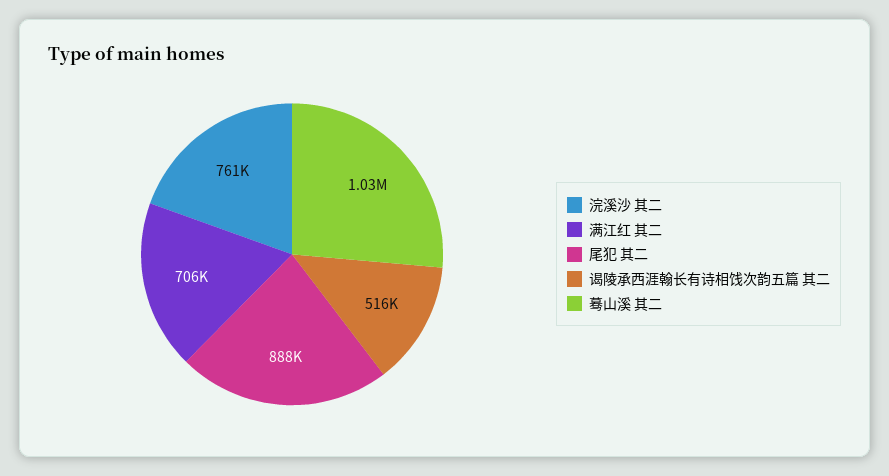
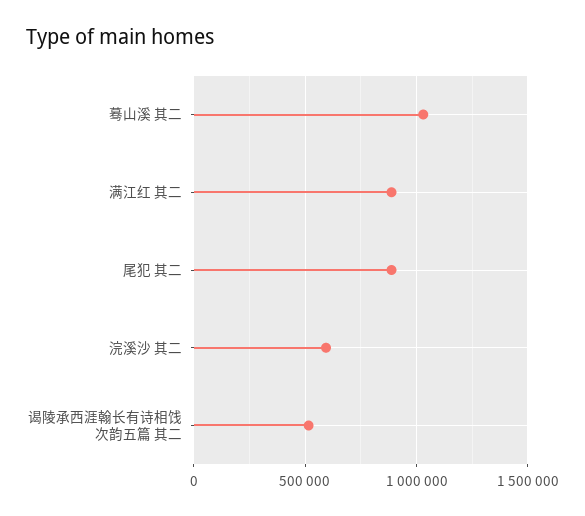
浣溪沙 其二: 761000 -> 600000
满江红 其二: 706000 -> 900000

